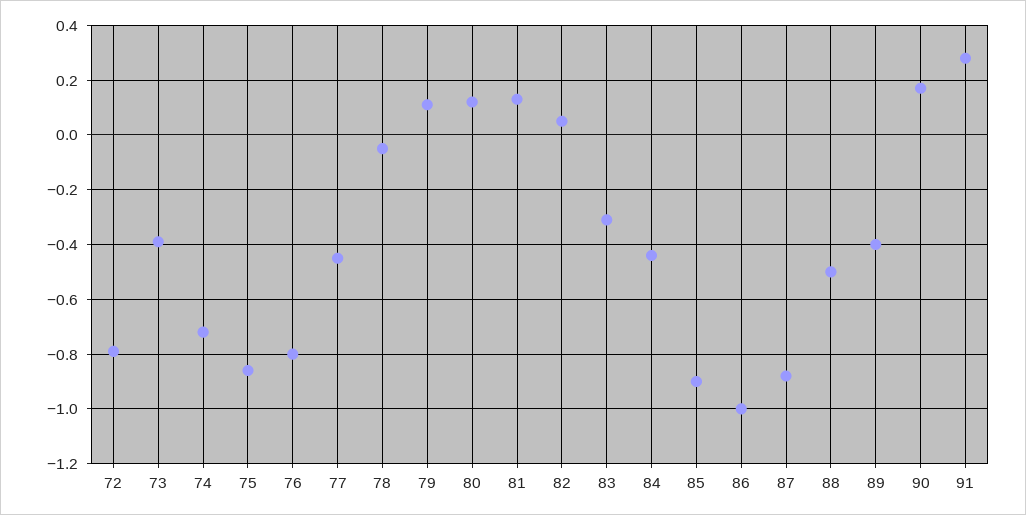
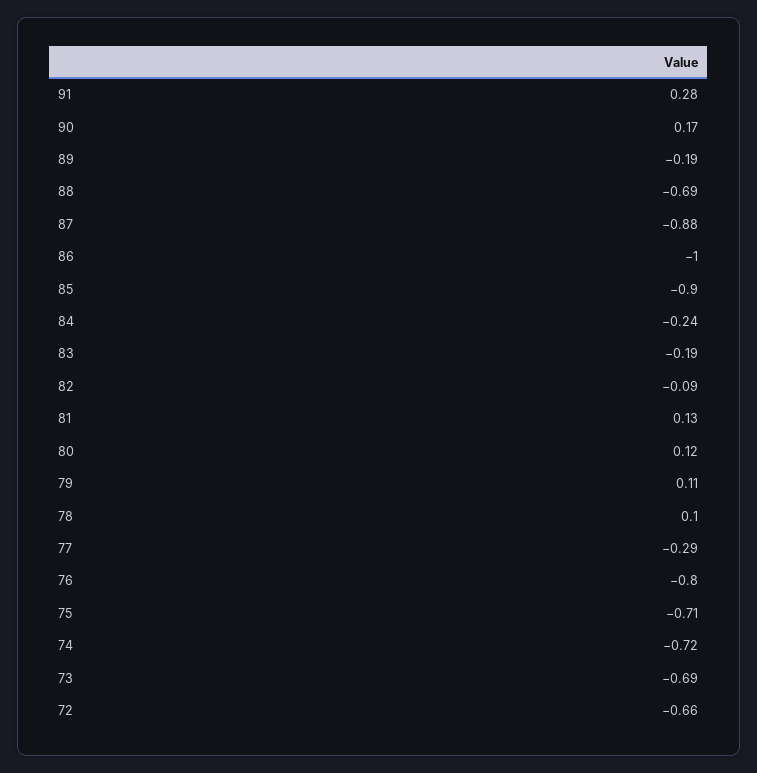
72: -0.8 -> -0.66
73: -0.4 -> -0.69
75: -0.85 -> -0.71
77: -0.45 -> -0.29
78: -0.05 -> 0.1
82: 0.05 -> -0.09
83: -0.3 -> -0.19
84: -0.45 -> -0.24
88: -0.5 -> -0.69
89: -0.4 -> -0.19

